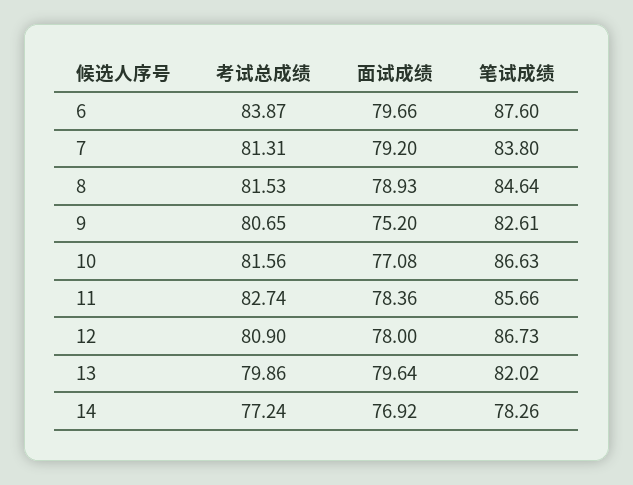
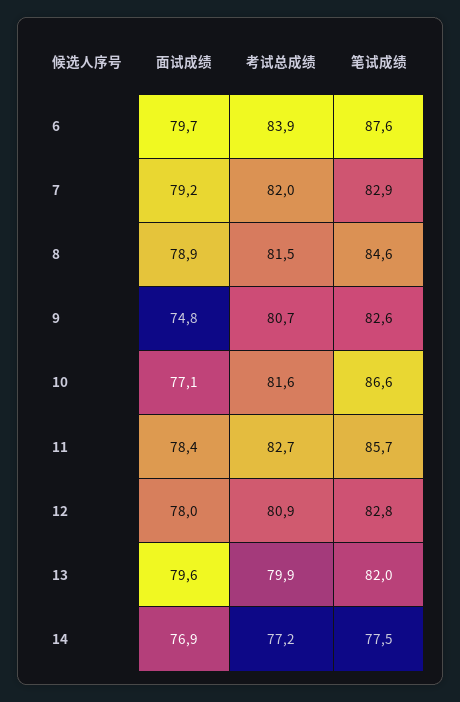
考试总成绩, 7: 81.31 -> 82
笔试成绩, 7: 83.8 -> 82.9
面试成绩, 9: 75.2 -> 74.8
笔试成绩, 12: 86.73 -> 82.8
笔试成绩, 14: 78.26 -> 77.5

